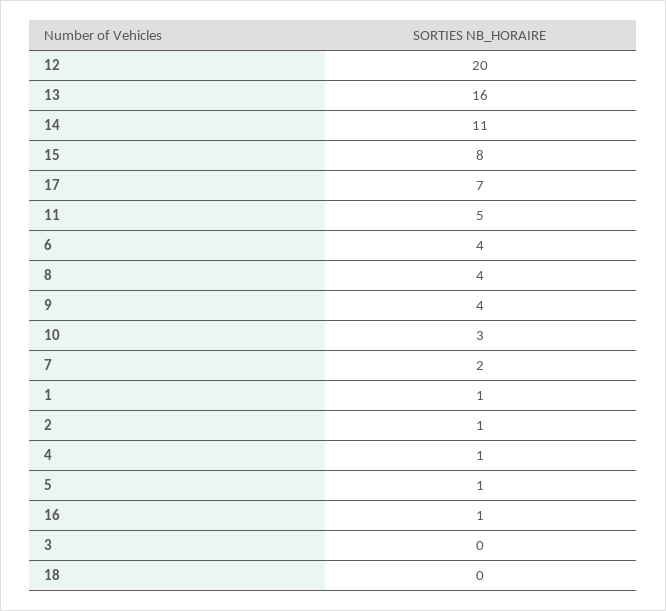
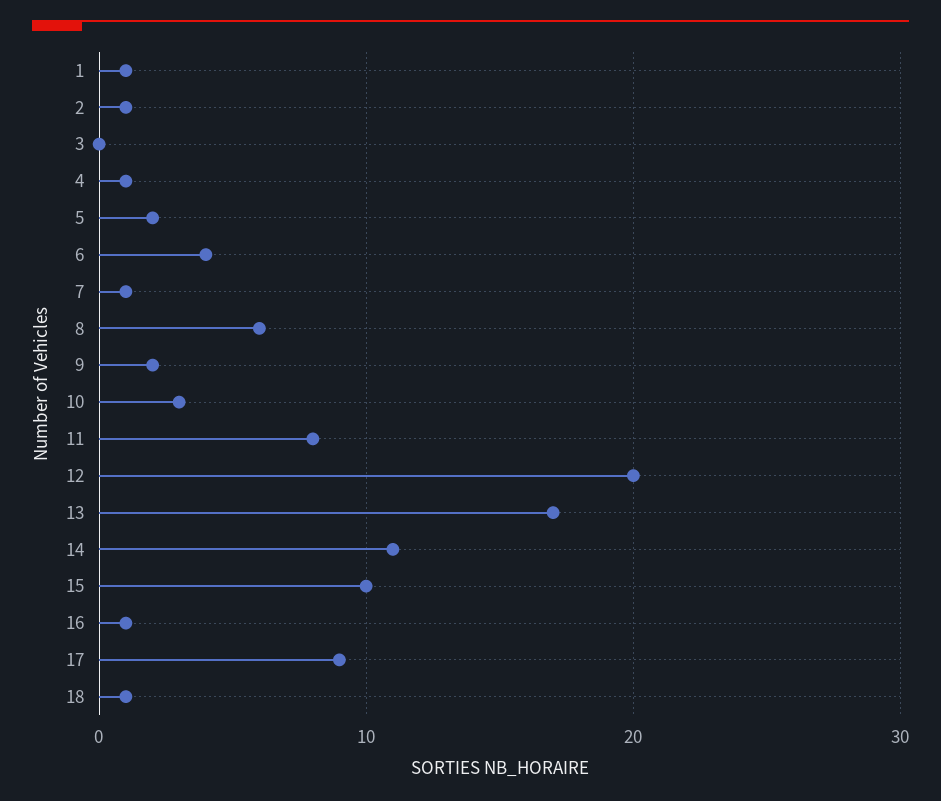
13: 16 -> 17
15: 8 -> 10
17: 7 -> 9
11: 5 -> 8
8: 4 -> 6
9: 4 -> 2
7: 2 -> 1
5: 1 -> 2
18: 0 -> 1

